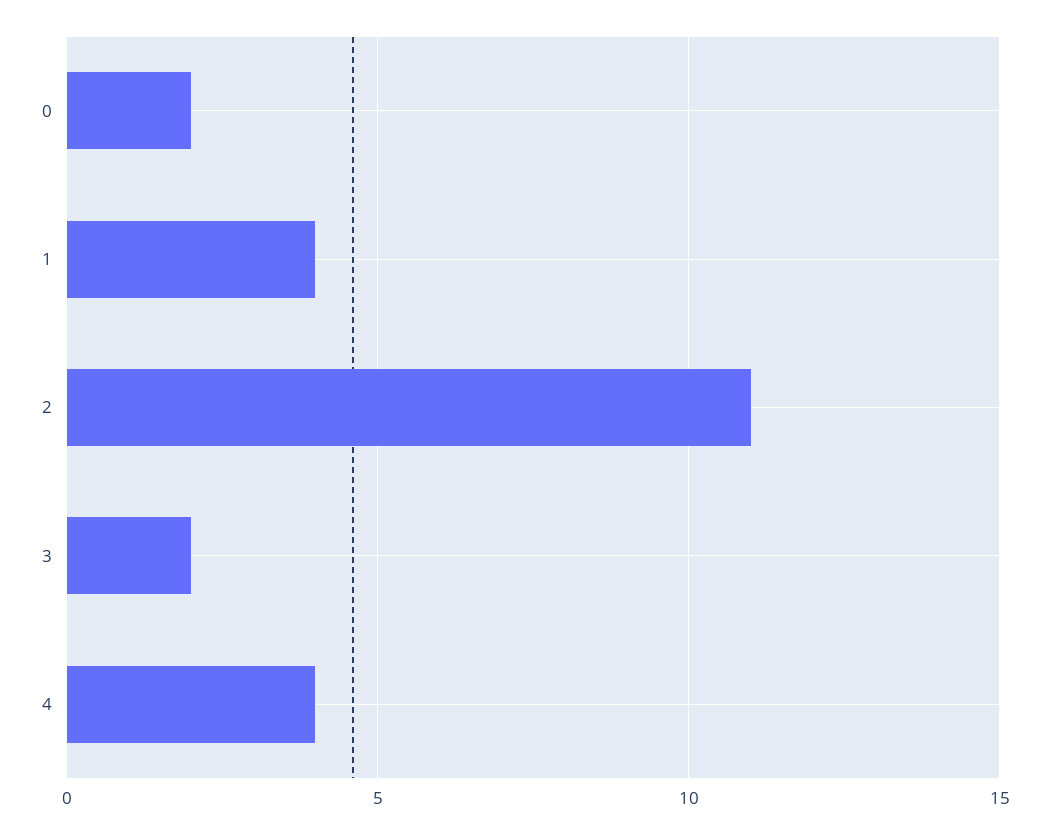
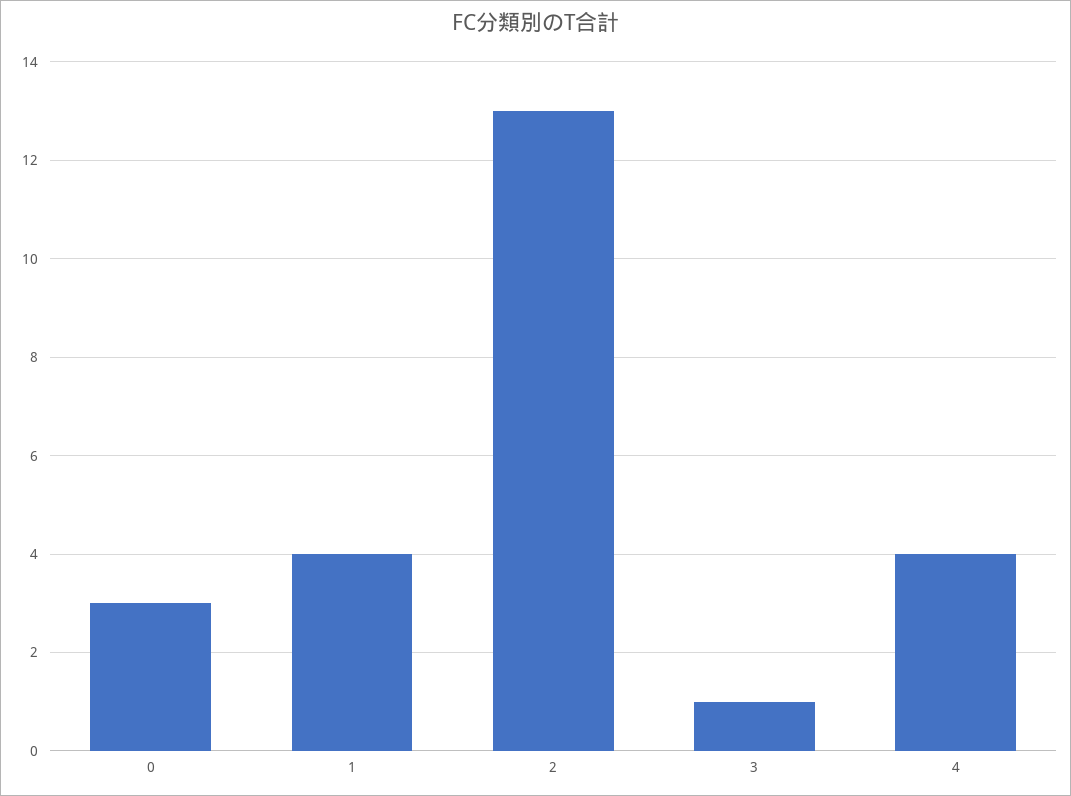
0: 2 -> 3
2: 11 -> 13
3: 2 -> 1

